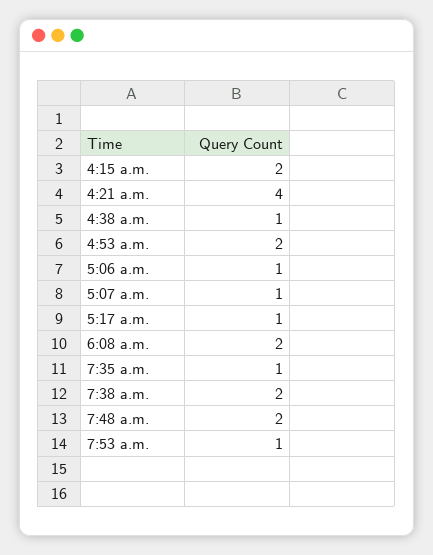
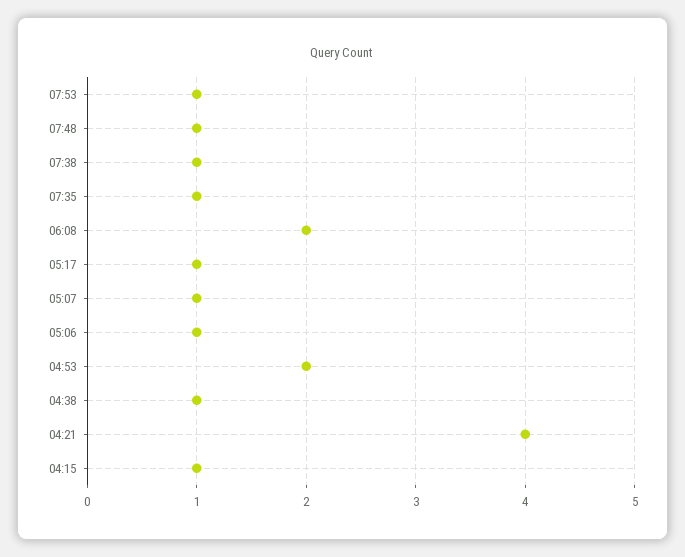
4:15 a.m.: 2 -> 1
7:38 a.m.: 2 -> 1
7:48 a.m.: 2 -> 1

